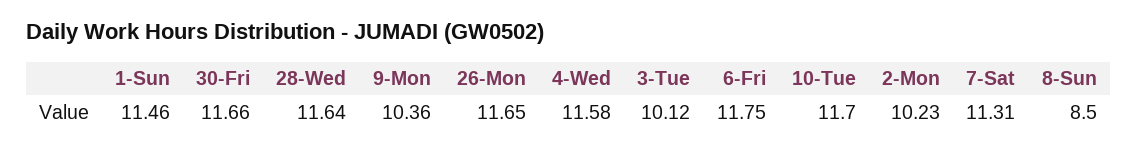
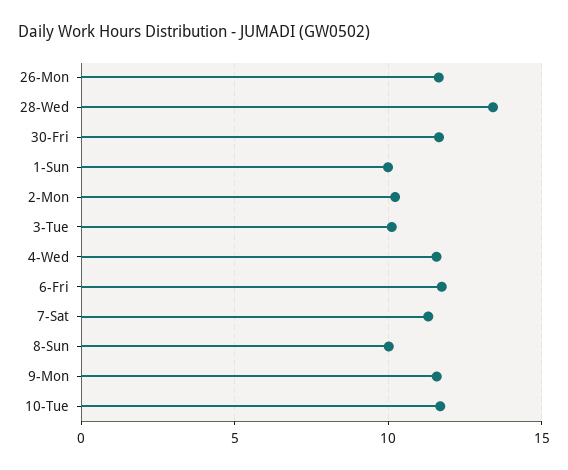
1-Sun: 11.46 -> 10
28-Wed: 11.64 -> 13.5
9-Mon: 10.36 -> 11.5
8-Sun: 8.5 -> 10

